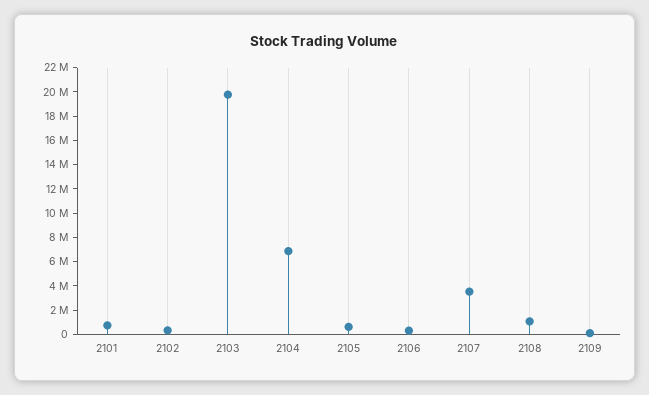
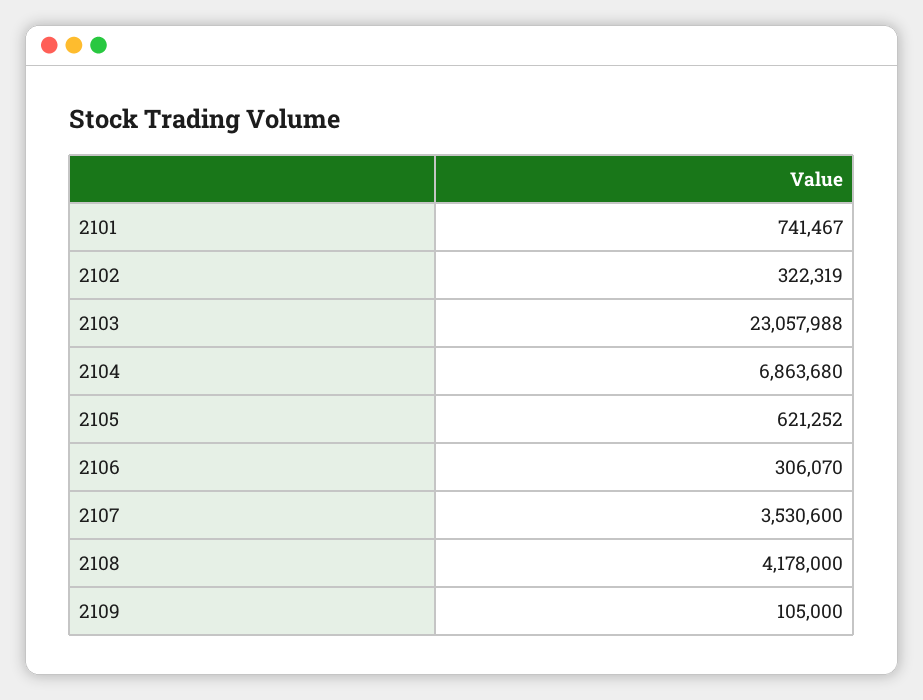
2103: 20000000 -> 23057988
2108: 1000000 -> 4178000

